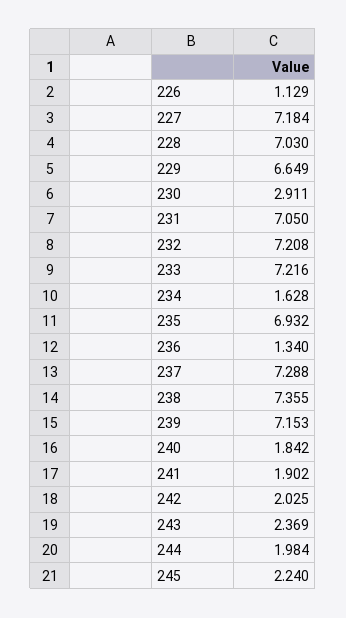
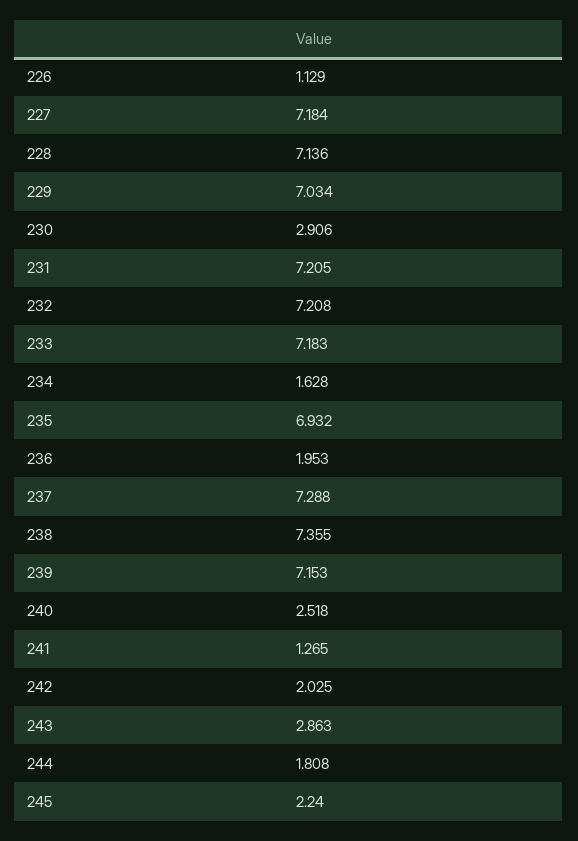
228: 7.03 -> 7.136
229: 6.649 -> 7.034
230: 2.911 -> 2.906
231: 7.05 -> 7.205
233: 7.216 -> 7.183
236: 1.34 -> 1.953
240: 1.842 -> 2.518
241: 1.902 -> 1.265
243: 2.369 -> 2.863
244: 1.984 -> 1.808

